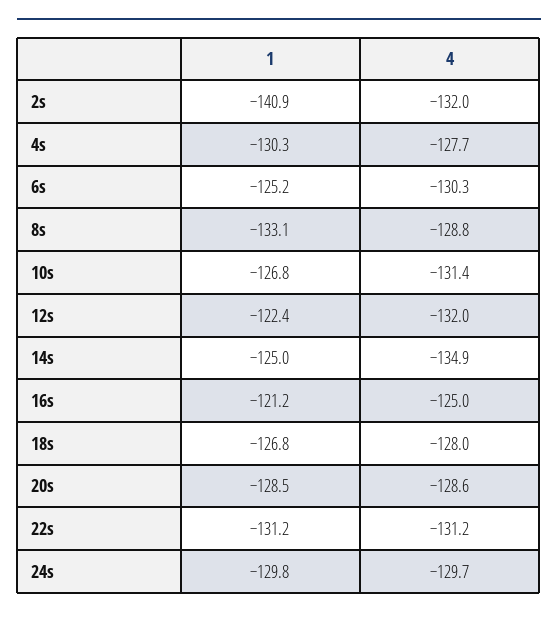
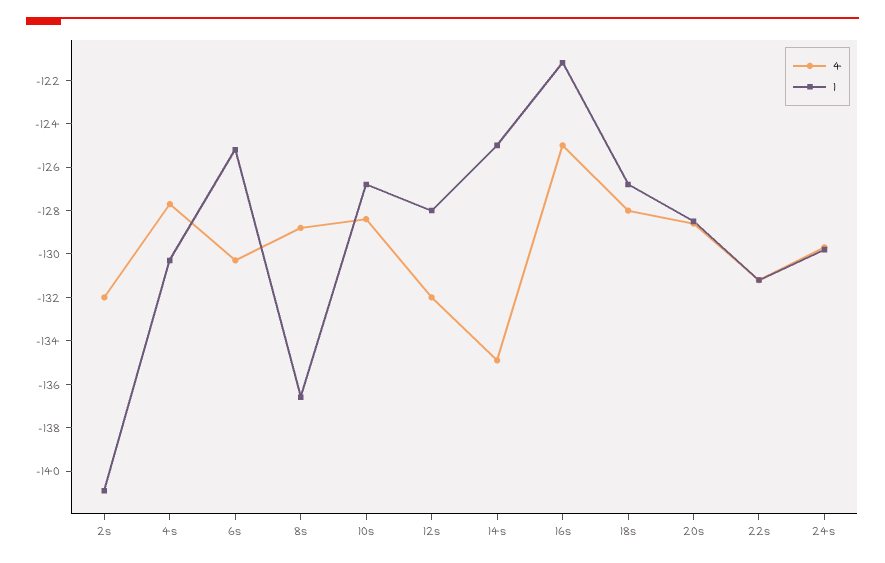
1, 8s: -133.1 -> -136.5
4, 10s: -131.4 -> -128.5
1, 12s: -122.4 -> -128

